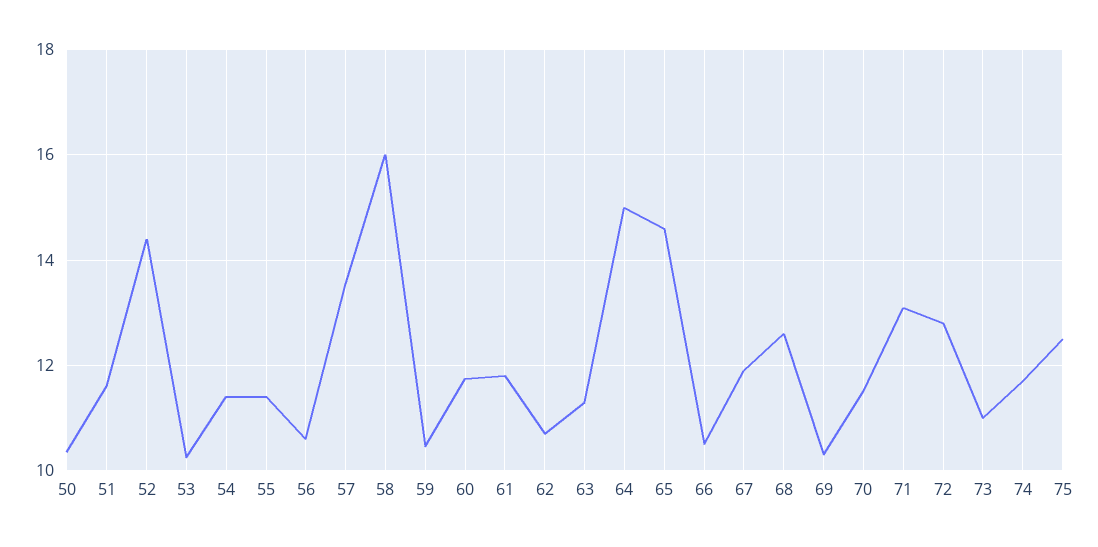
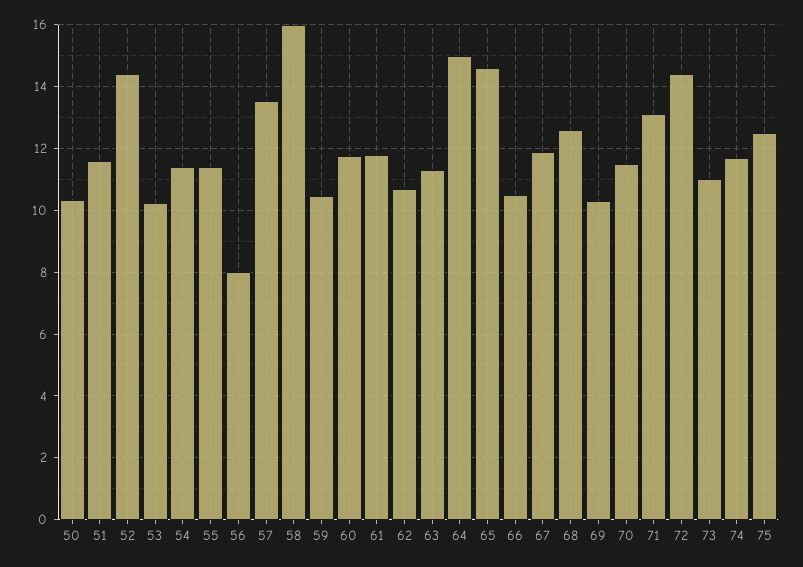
56: 10.6 -> 8
72: 12.8 -> 14.4

